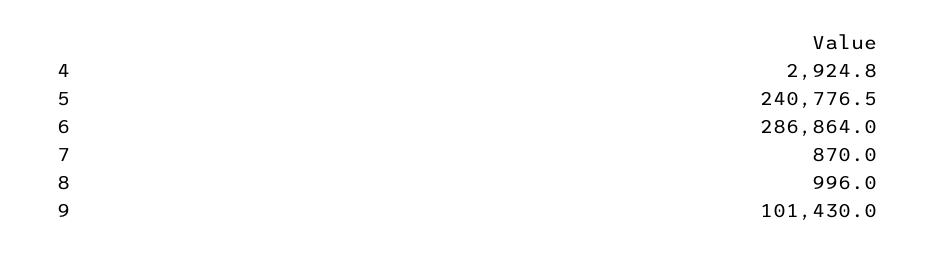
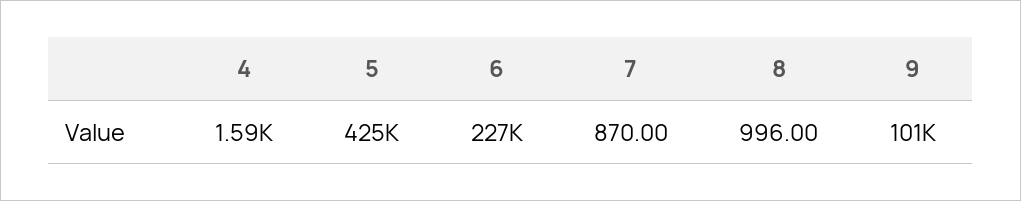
4: 2924.8 -> 1590
5: 240776.5 -> 425000
6: 286864 -> 227000

